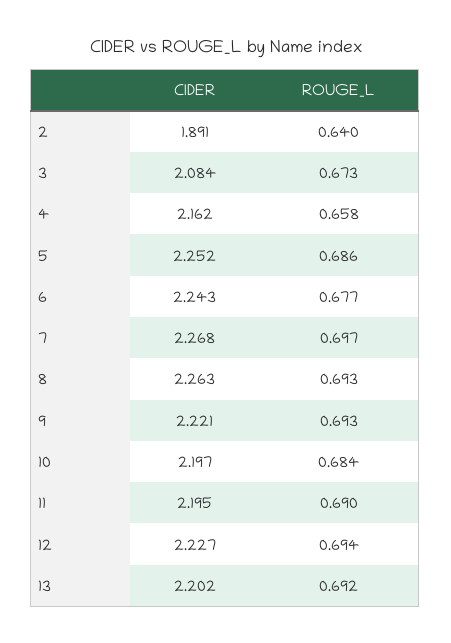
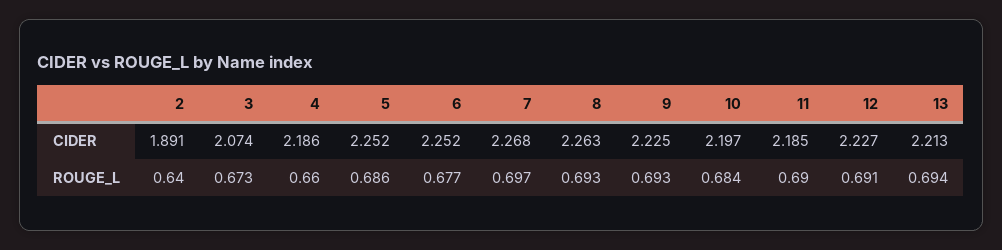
CIDER, 3: 2.084 -> 2.074
CIDER, 4: 2.162 -> 2.186
ROUGE_L, 4: 0.658 -> 0.66
CIDER, 6: 2.243 -> 2.252
CIDER, 9: 2.221 -> 2.225
CIDER, 11: 2.195 -> 2.185
ROUGE_L, 12: 0.694 -> 0.691
CIDER, 13: 2.202 -> 2.213
ROUGE_L, 13: 0.692 -> 0.694

